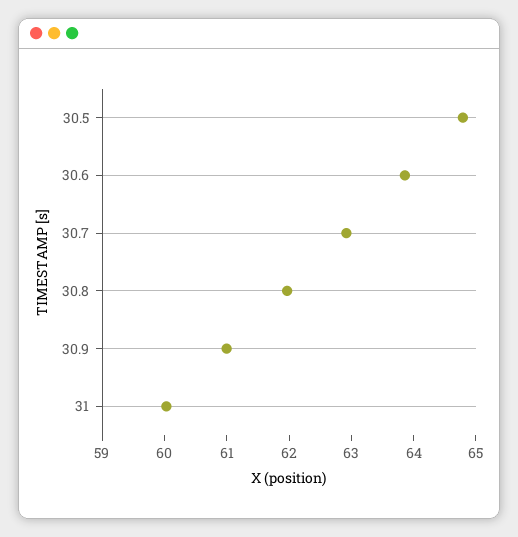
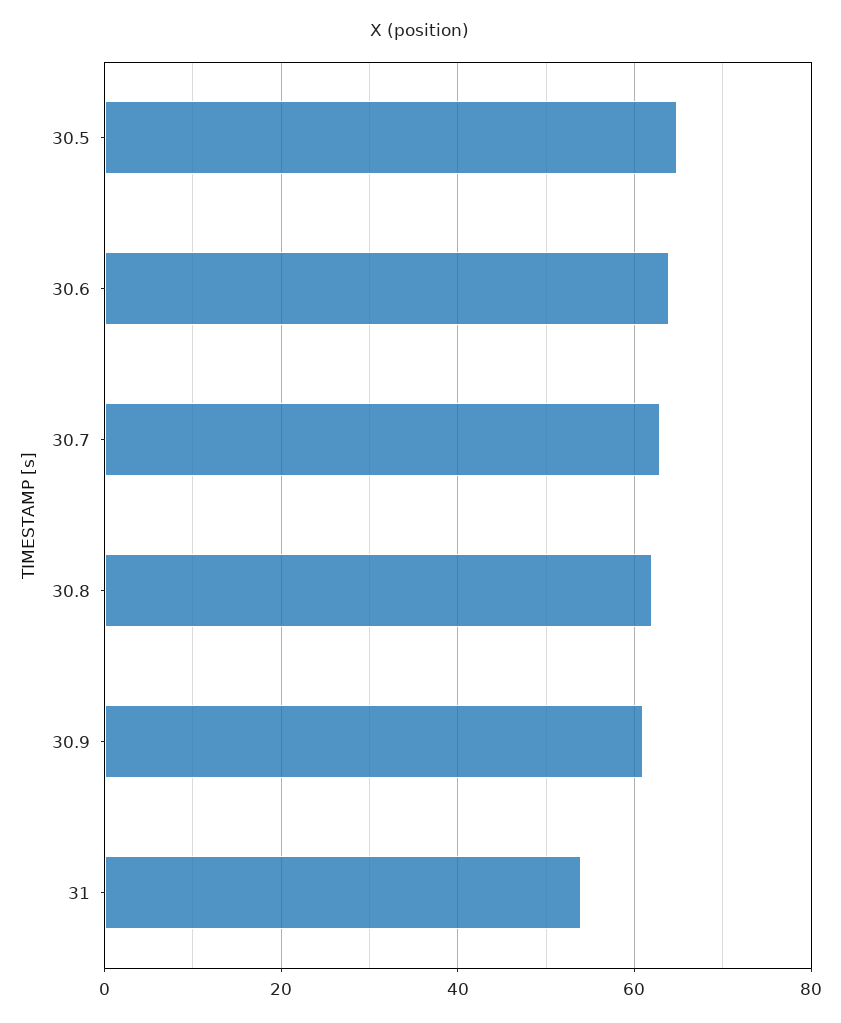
31: 60 -> 54

